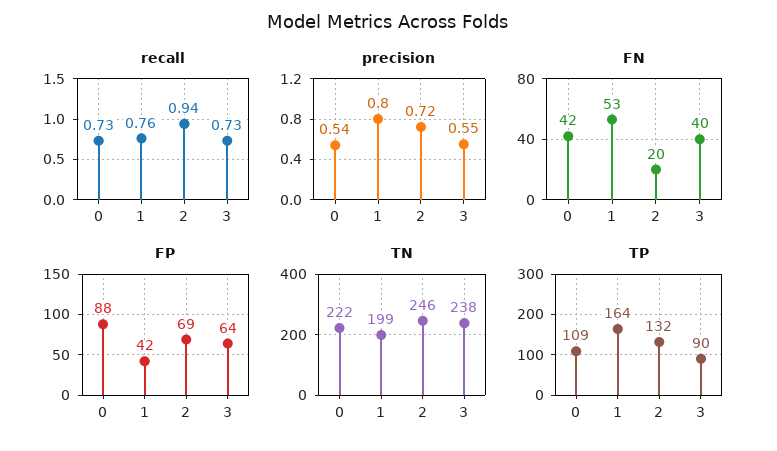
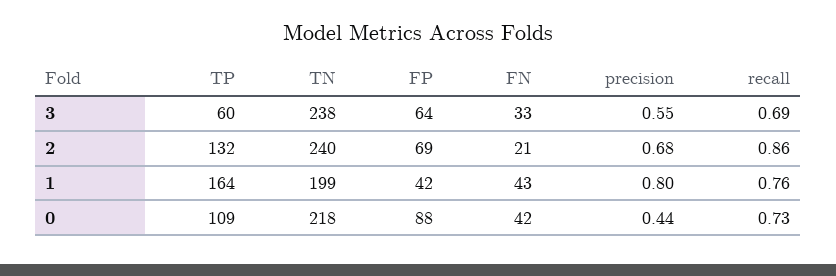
recall, 2: 0.94 -> 0.86
recall, 3: 0.73 -> 0.69
precision, 0: 0.54 -> 0.44
precision, 2: 0.72 -> 0.68
FN, 1: 53 -> 43
FN, 2: 20 -> 21
FN, 3: 40 -> 33
TN, 0: 222 -> 218
TN, 2: 246 -> 240
TP, 3: 90 -> 60

